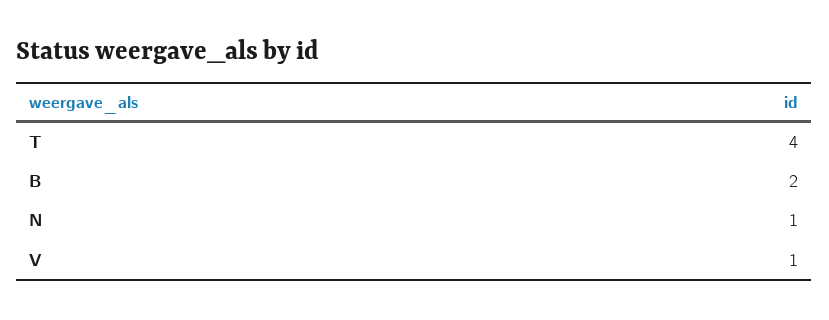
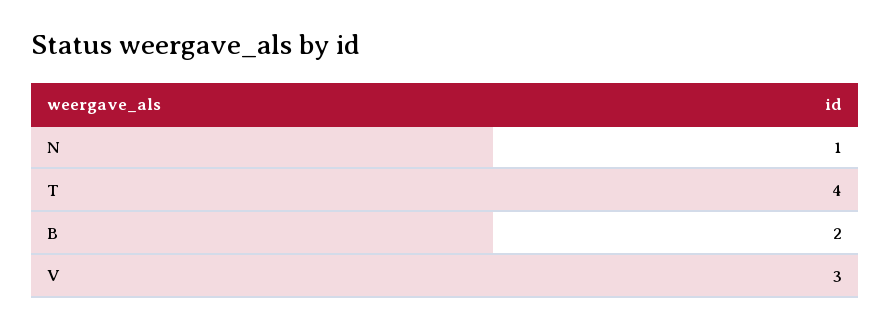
V: 1 -> 3

